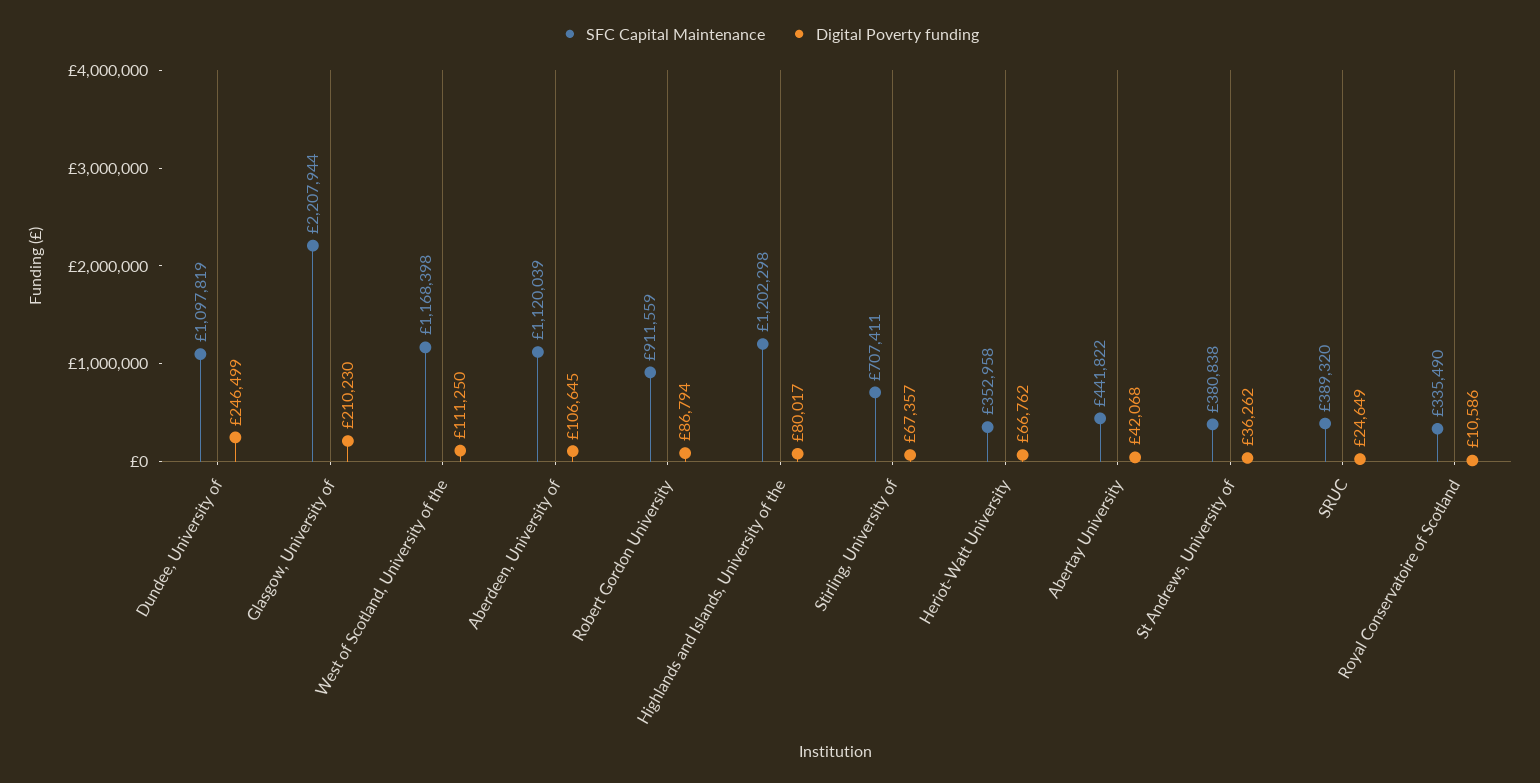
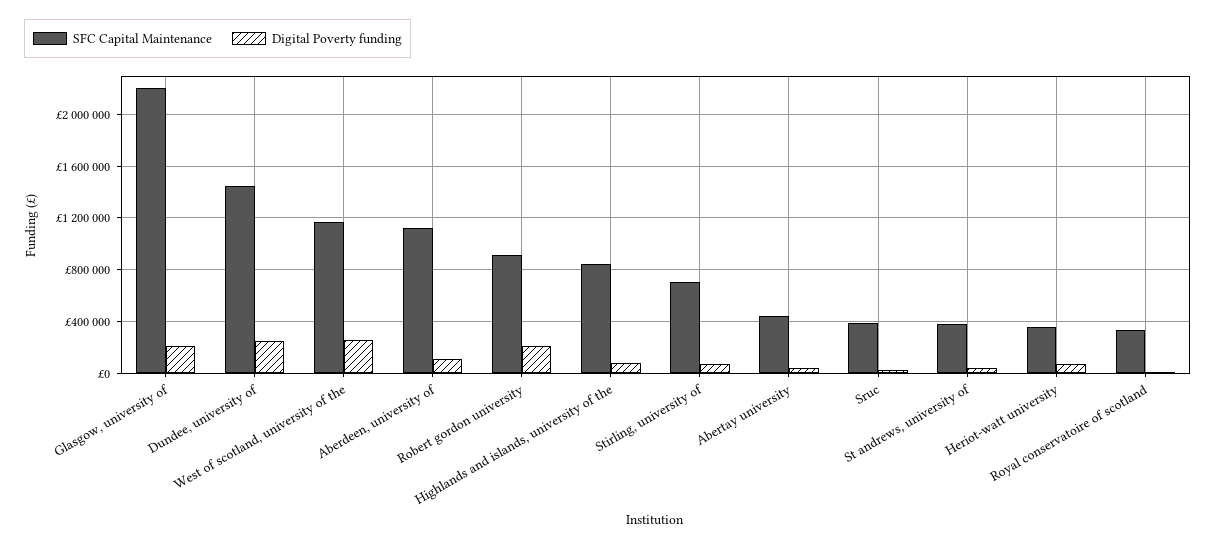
SFC Capital Maintenance, Dundee, University of: 1097819 -> 1450000
Digital Poverty funding, West of Scotland, University of the: 111250 -> 250000
Digital Poverty funding, Robert Gordon University: 86794 -> 200000
SFC Capital Maintenance, Highlands and Islands, University of the: 1202298 -> 850000

